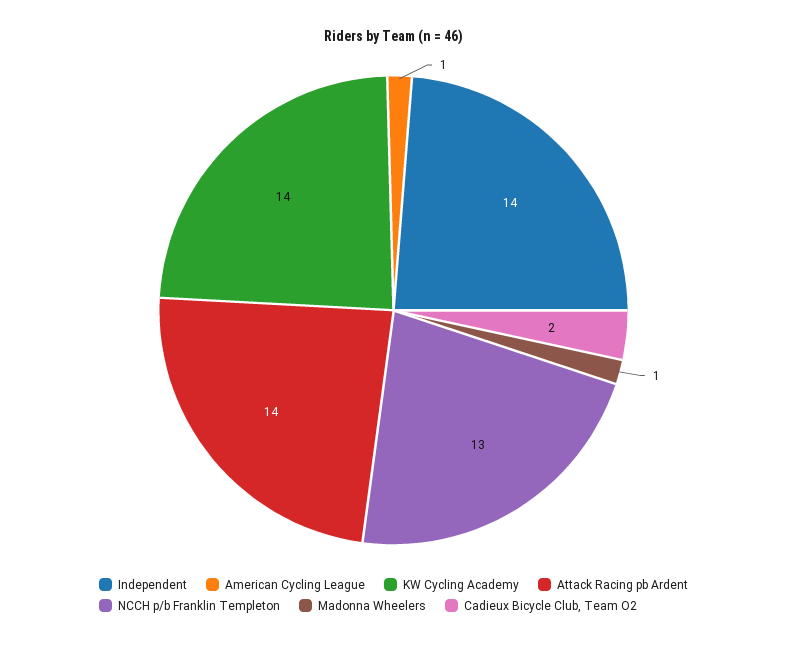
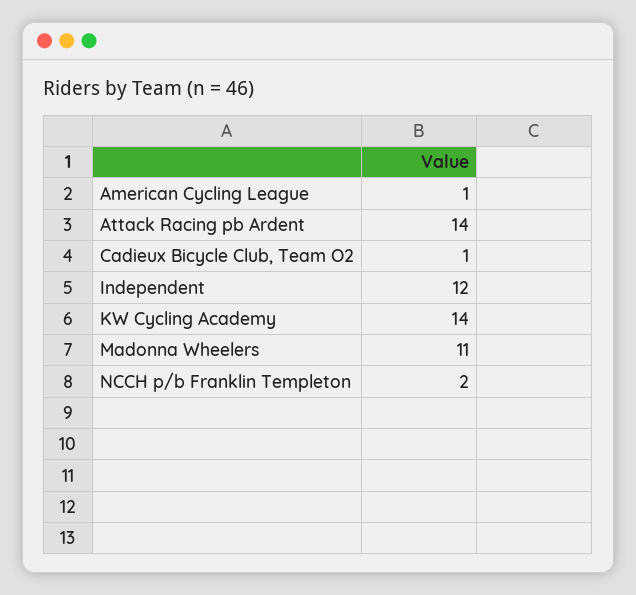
Independent: 14 -> 12
NCCH p/b Franklin Templeton: 13 -> 2
Madonna Wheelers: 1 -> 11
Cadieux Bicycle Club, Team O2: 2 -> 1

